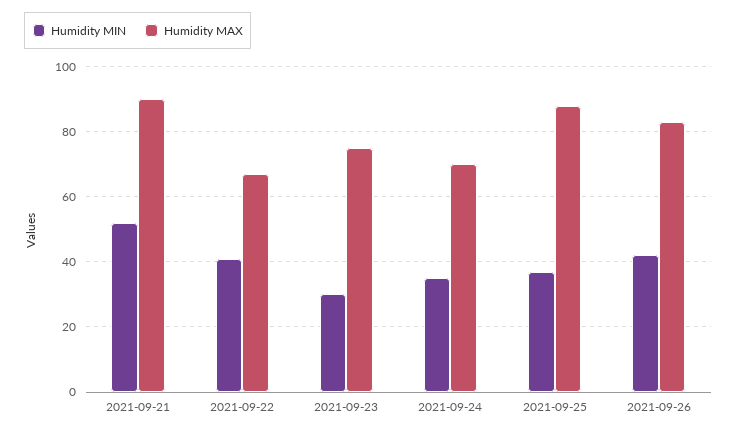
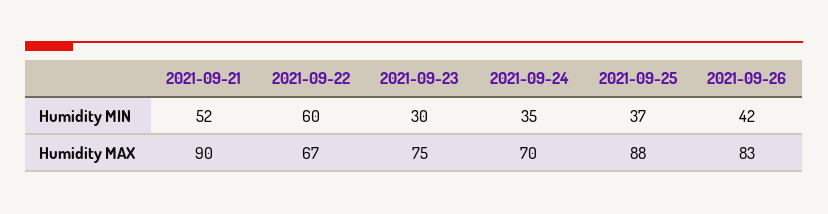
Humidity MIN, 2021-09-22: 40 -> 60

